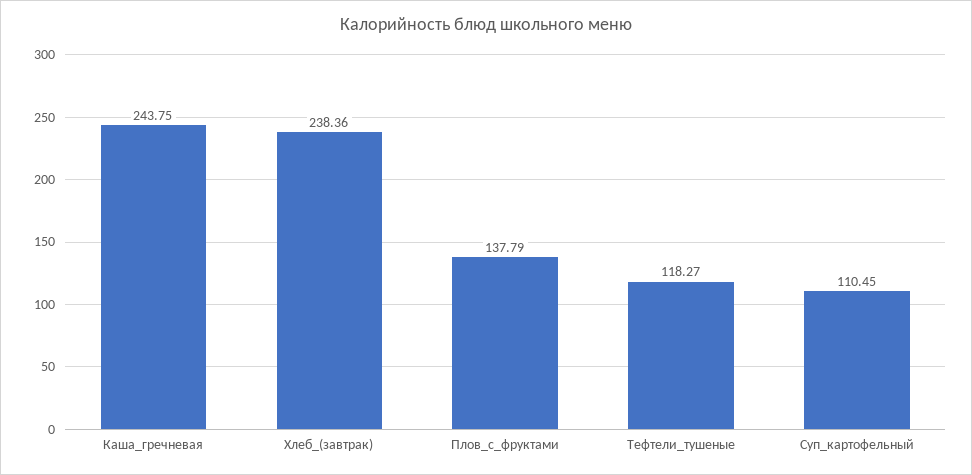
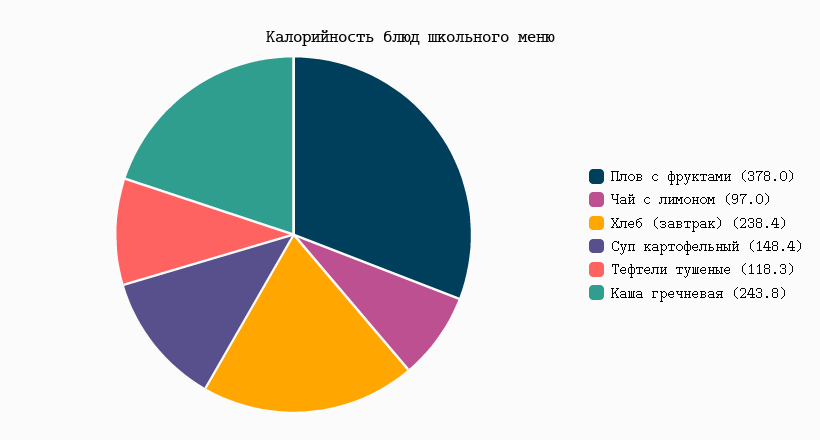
Плов_с_фруктами: 137.79 -> 378
Суп_картофельный: 110.45 -> 148.4
Чай с лимоном: none -> 97

